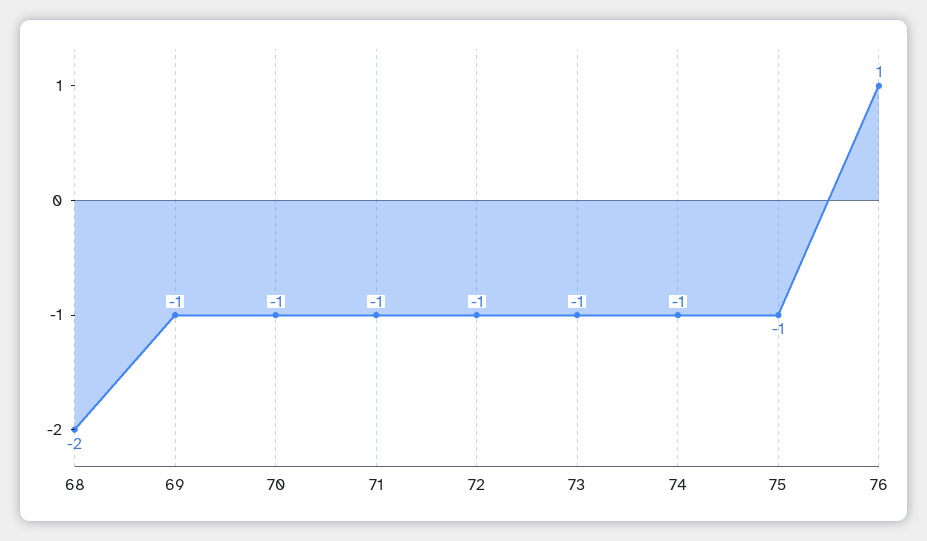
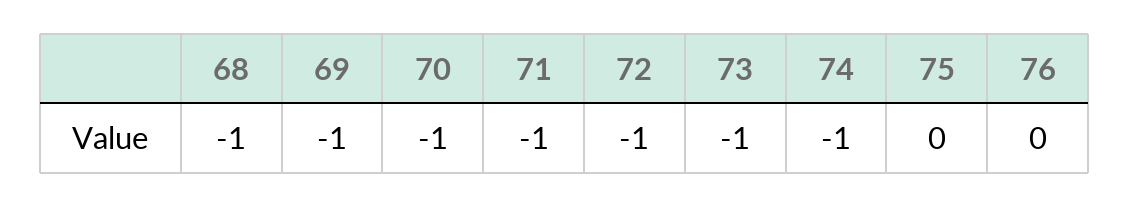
68: -2 -> -1
75: -1 -> 0
76: 1 -> 0

